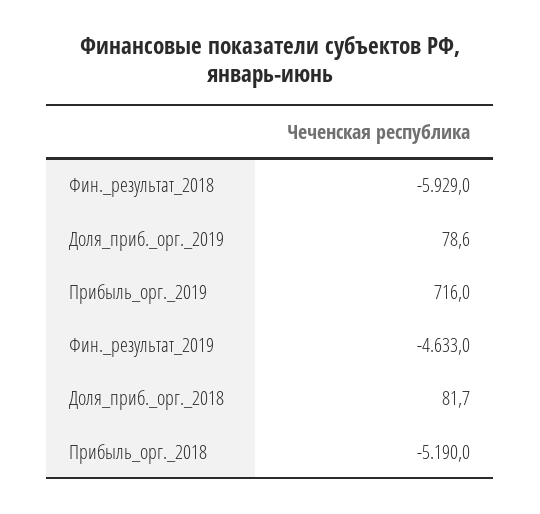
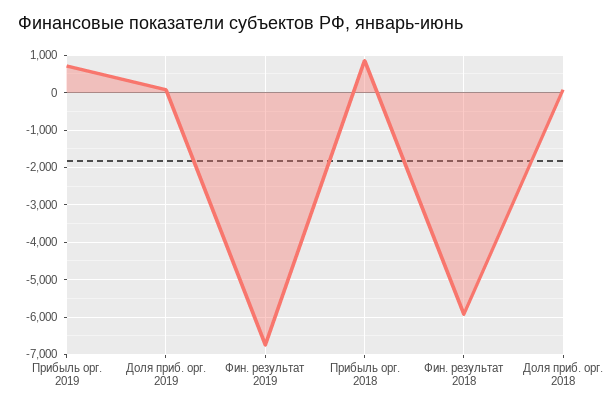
Фин._результат_2019: -4633 -> -6800
Прибыль_орг._2018: -5190 -> 800

